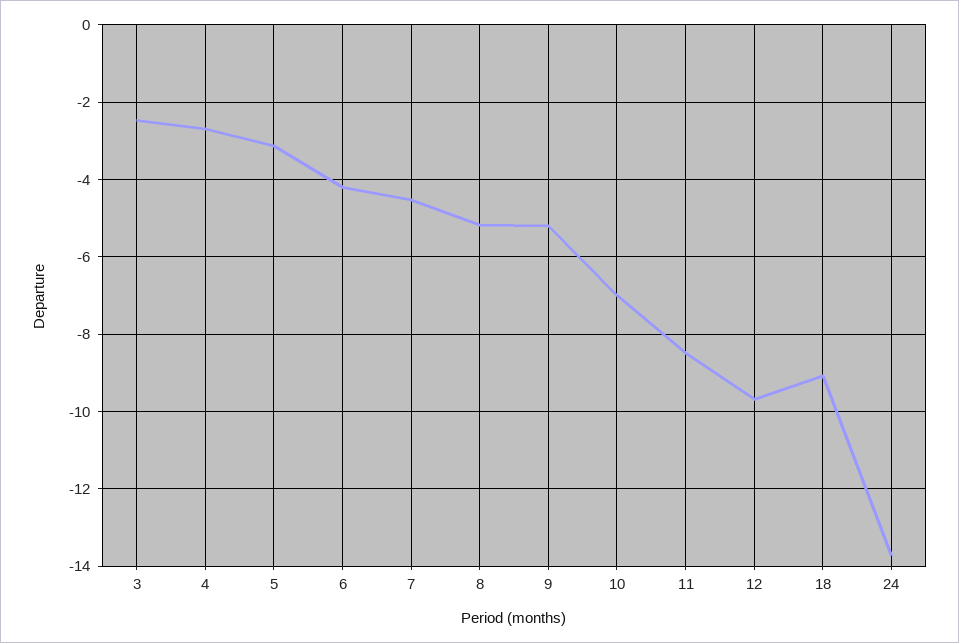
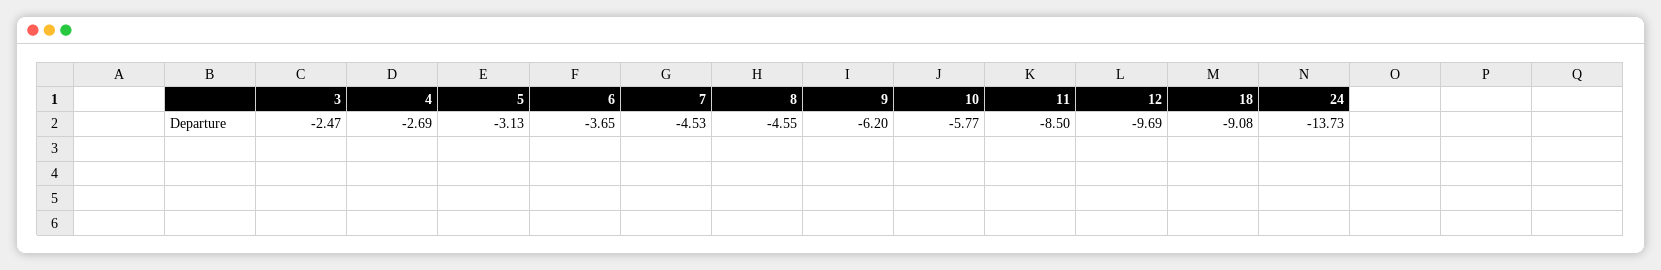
6: -4.2 -> -3.65
8: -5.2 -> -4.55
9: -5.2 -> -6.2
10: -7 -> -5.77

